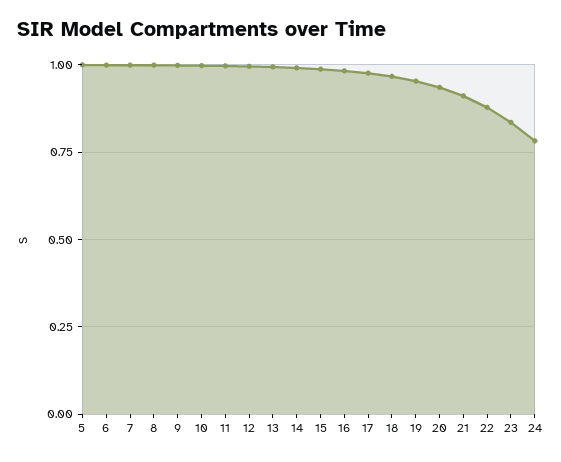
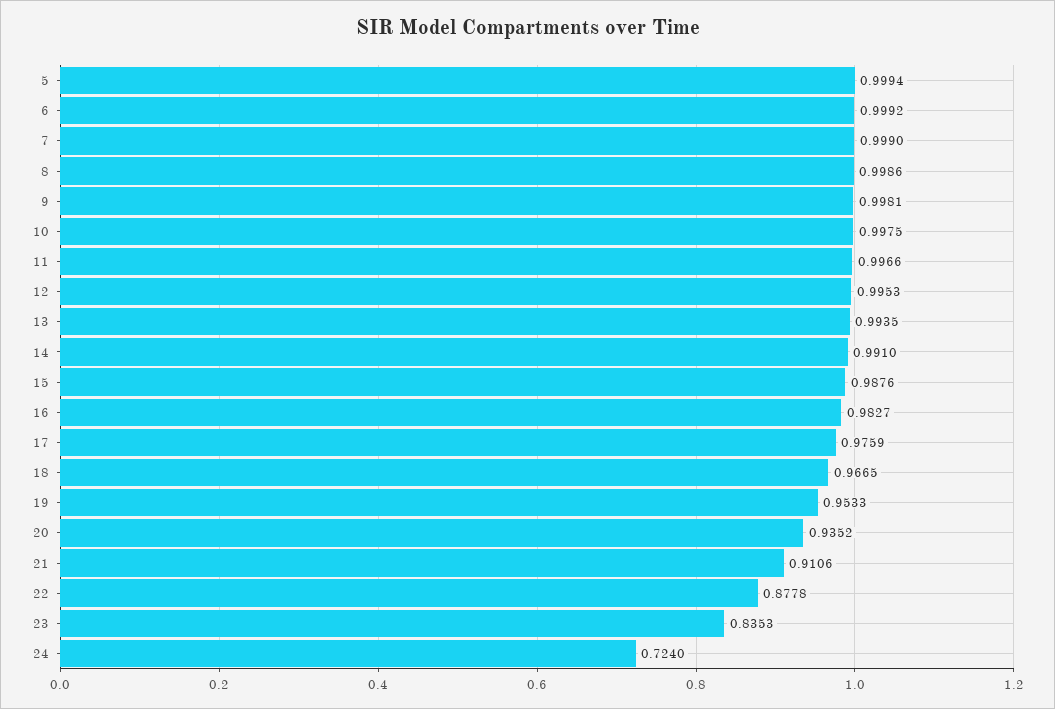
24: 0.775 -> 0.724

